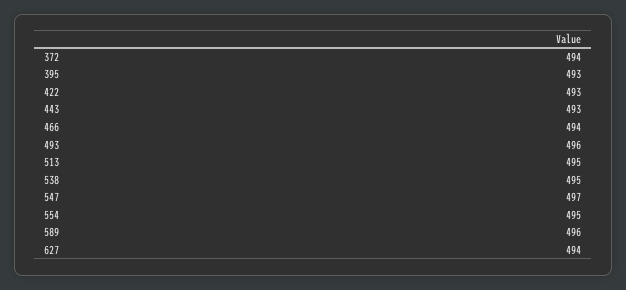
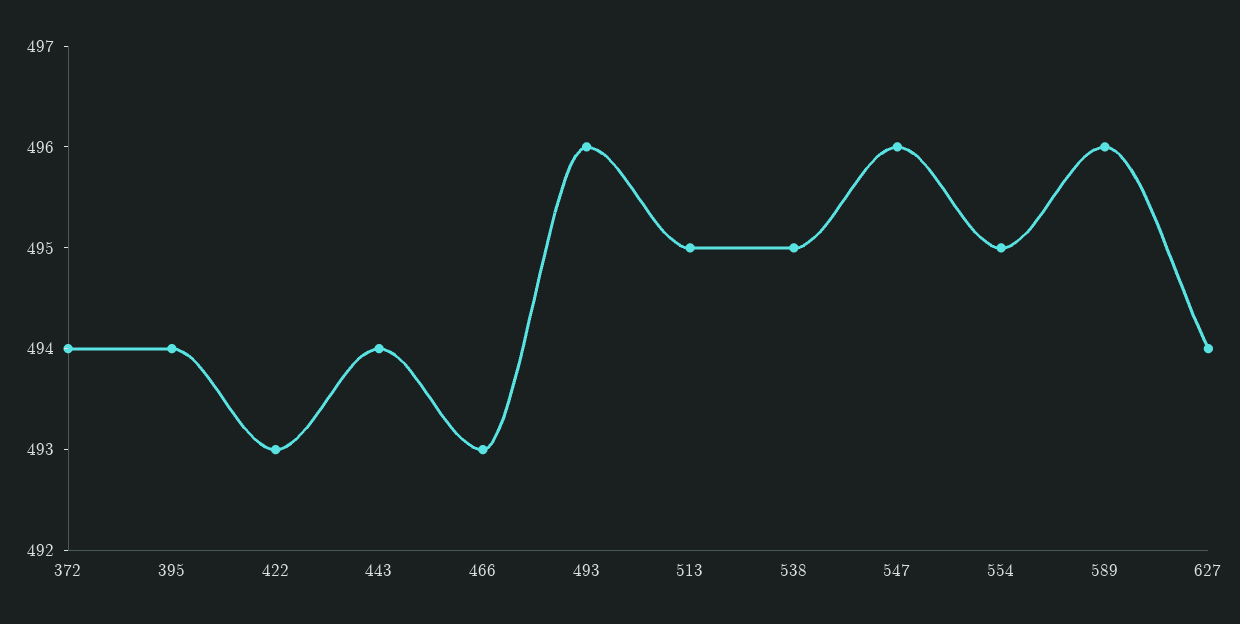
395: 493 -> 494
443: 493 -> 494
466: 494 -> 493
547: 497 -> 496

